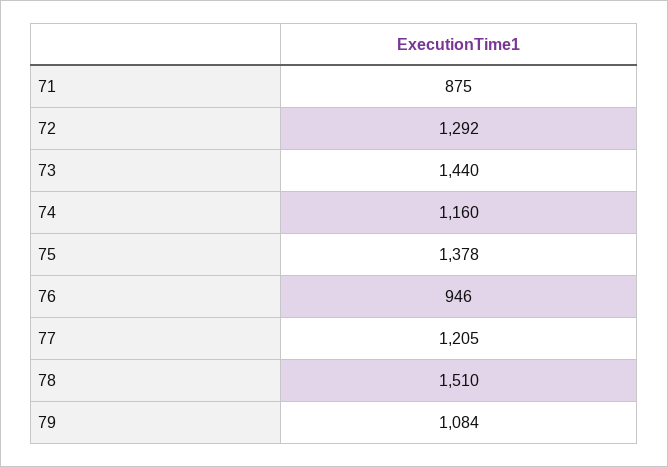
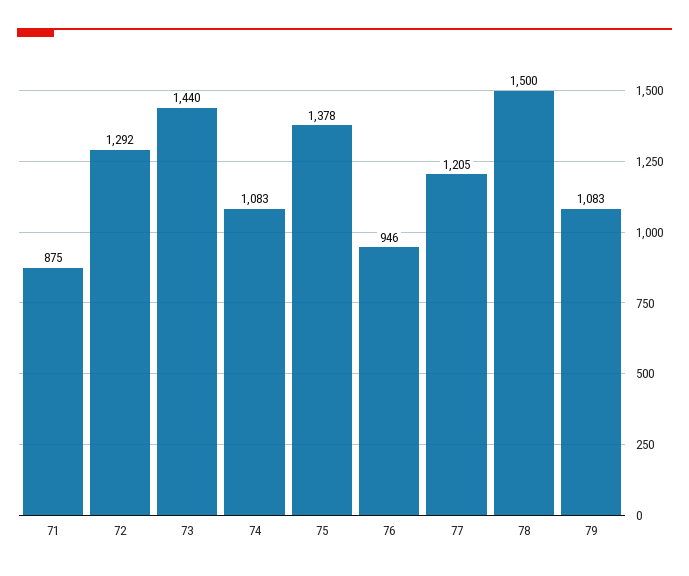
74: 1160 -> 1083
78: 1510 -> 1500
79: 1084 -> 1083

